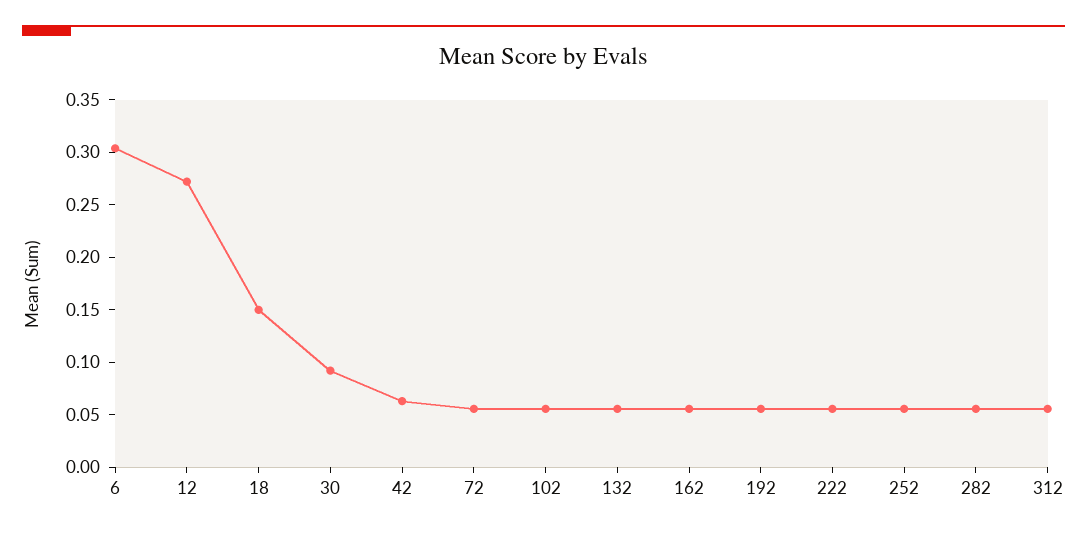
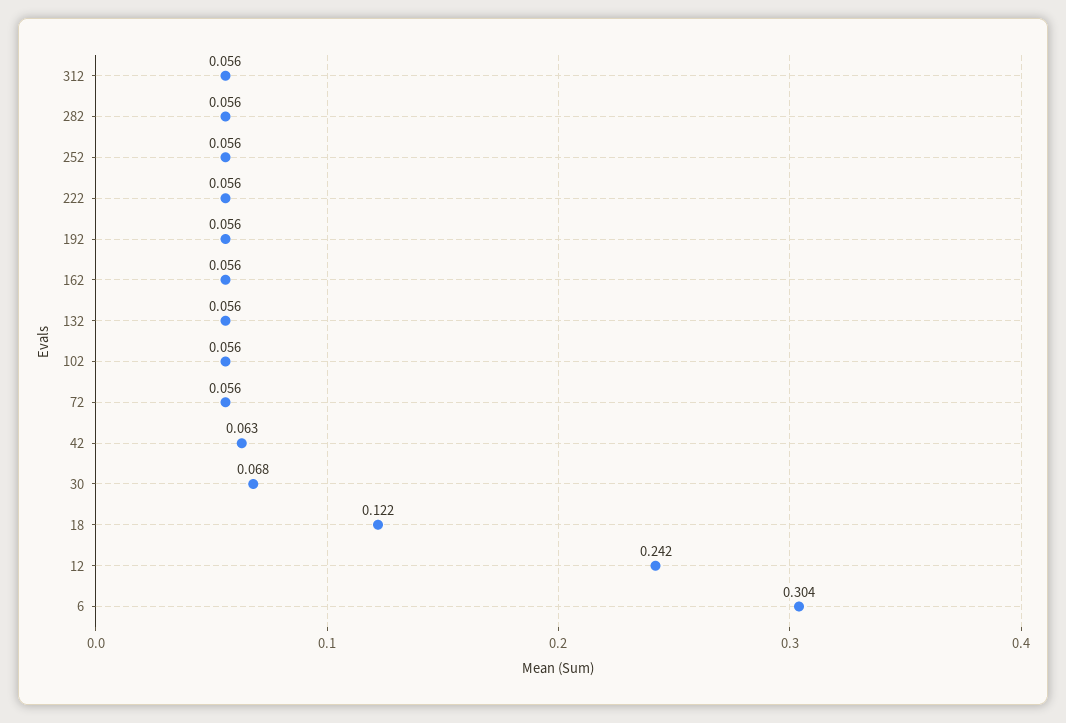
12: 0.27 -> 0.242
18: 0.15 -> 0.122
30: 0.09 -> 0.068

